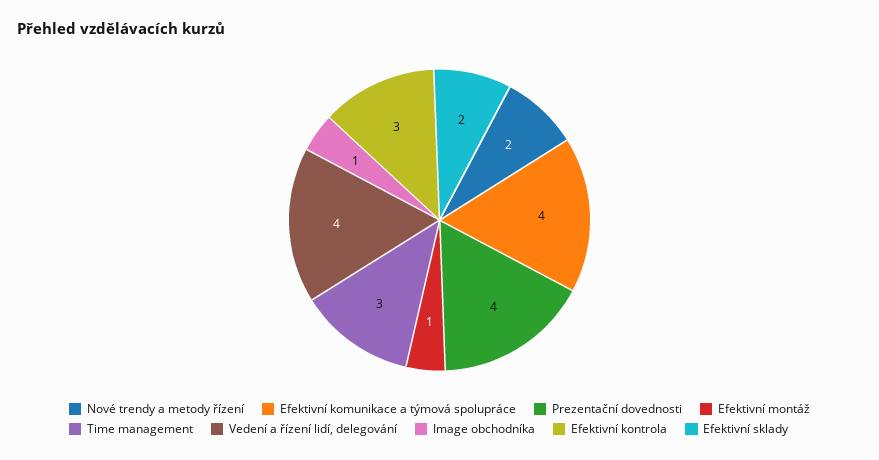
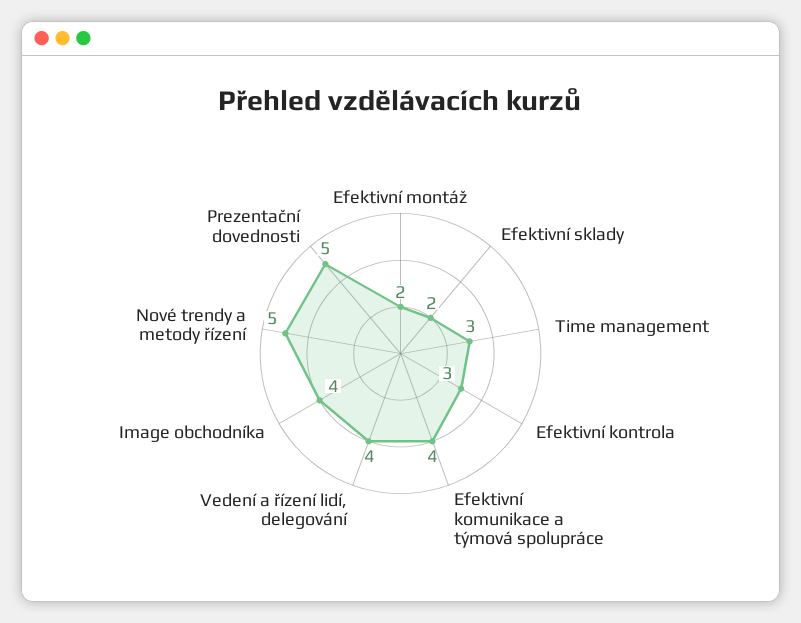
Nové trendy a metody řízení: 2 -> 5
Prezentační dovednosti: 4 -> 5
Efektivní montáž: 1 -> 2
Image obchodníka: 1 -> 4

